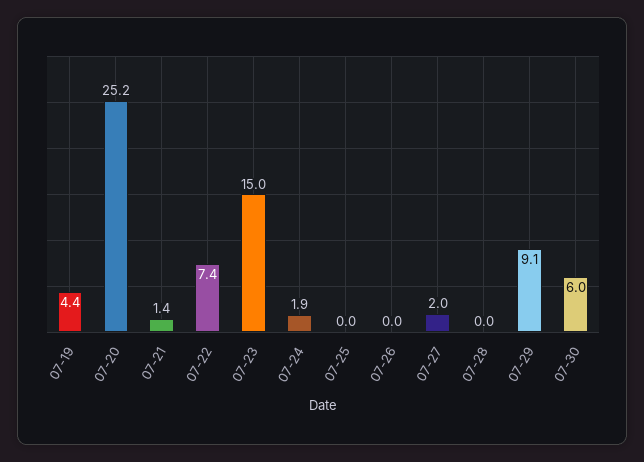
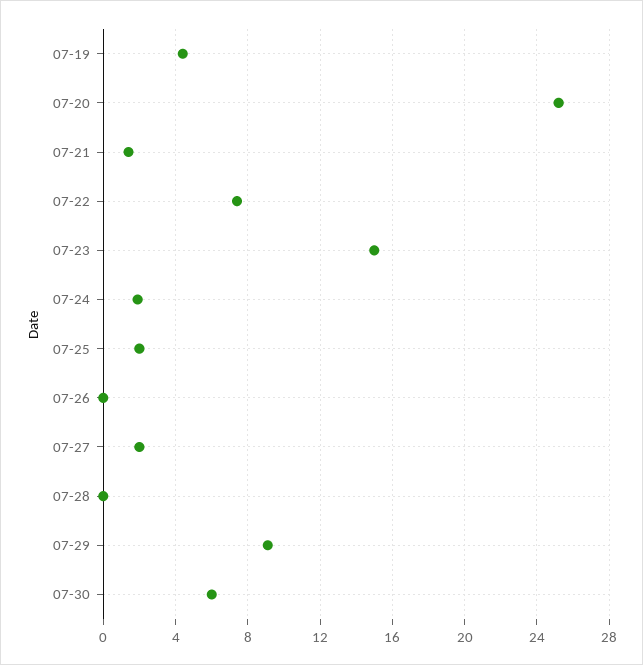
07-25: 0 -> 2

